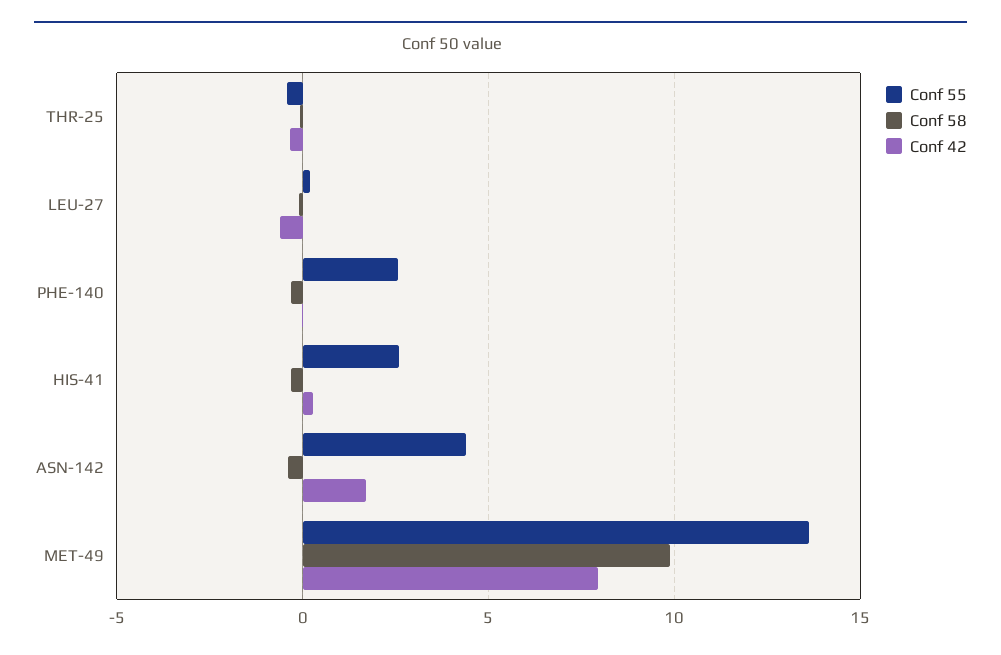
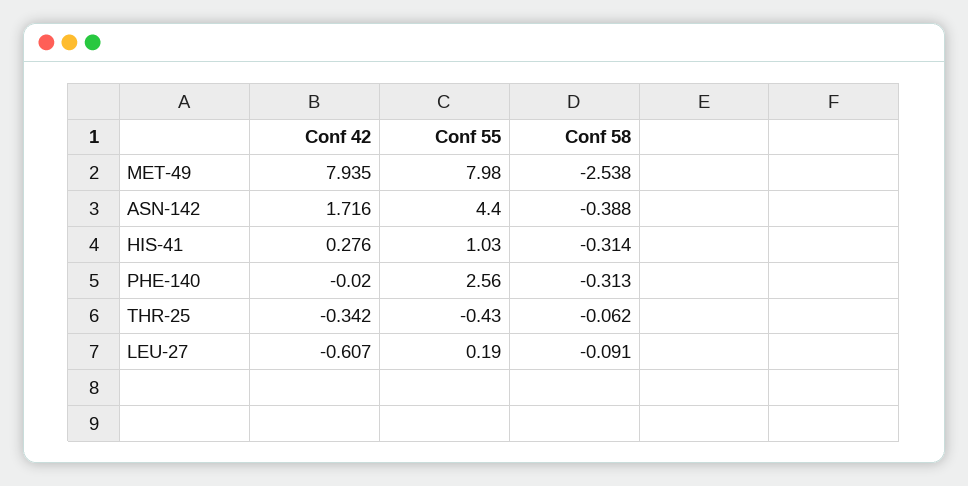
Conf 55, HIS-41: 2.5 -> 1.03
Conf 55, MET-49: 13.5 -> 7.98
Conf 58, MET-49: 10 -> -2.538

